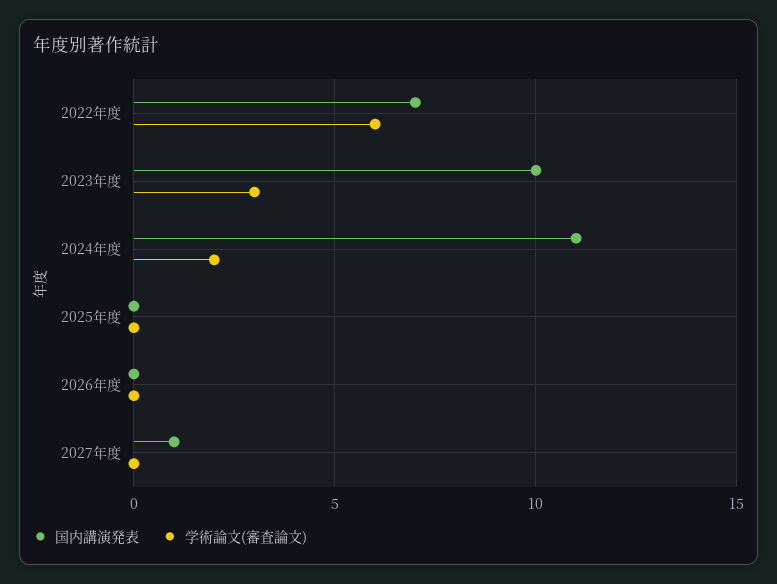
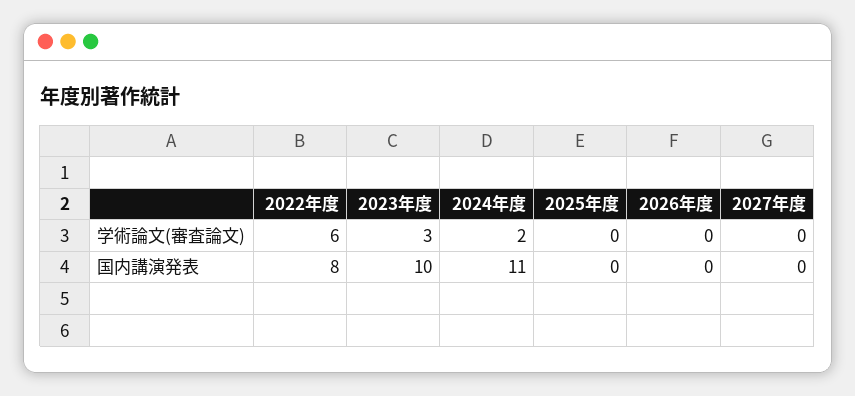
国内講演発表, 2022年度: 7 -> 8
国内講演発表, 2027年度: 1 -> 0

